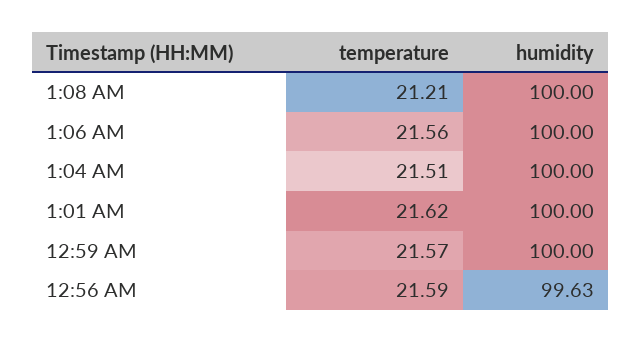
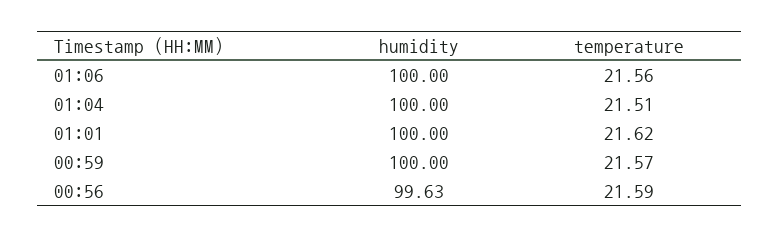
temperature, 1:08 AM: 21.21 -> none
humidity, 1:08 AM: 100 -> none

